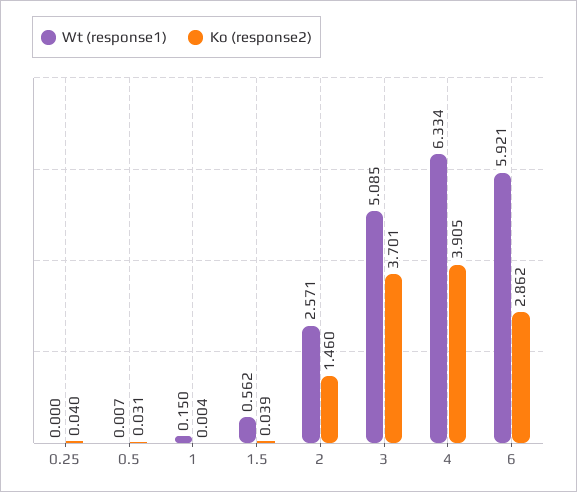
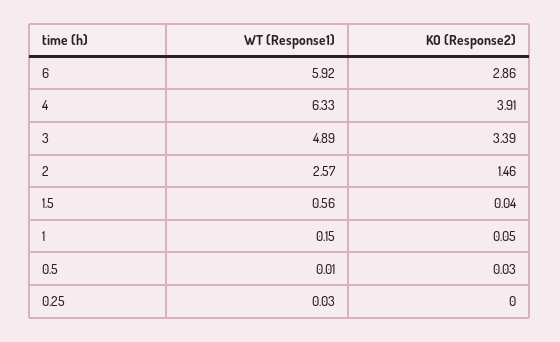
Wt (response1), 0.25: 0 -> 0.03
Ko (response2), 0.25: 0.04 -> 0
Ko (response2), 1: 0.004 -> 0.05
Wt (response1), 3: 5.085 -> 4.89
Ko (response2), 3: 3.701 -> 3.39

